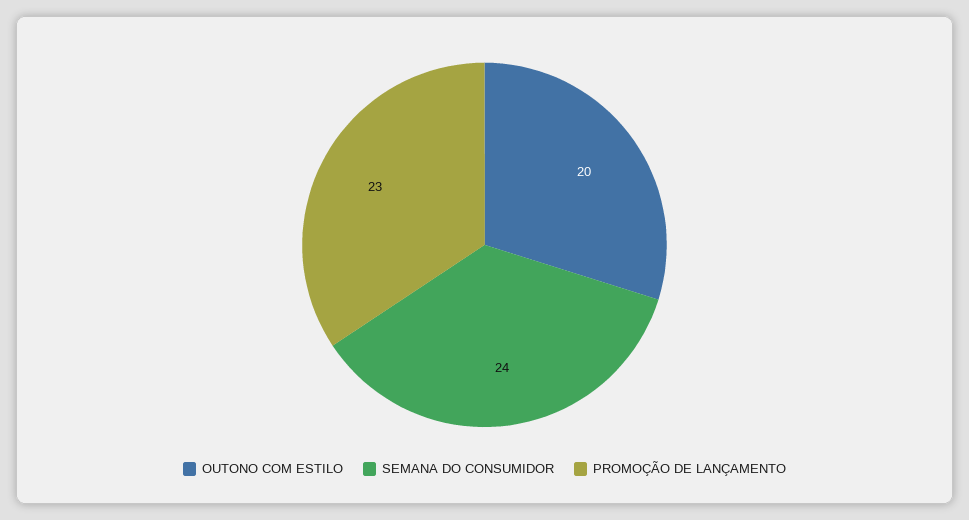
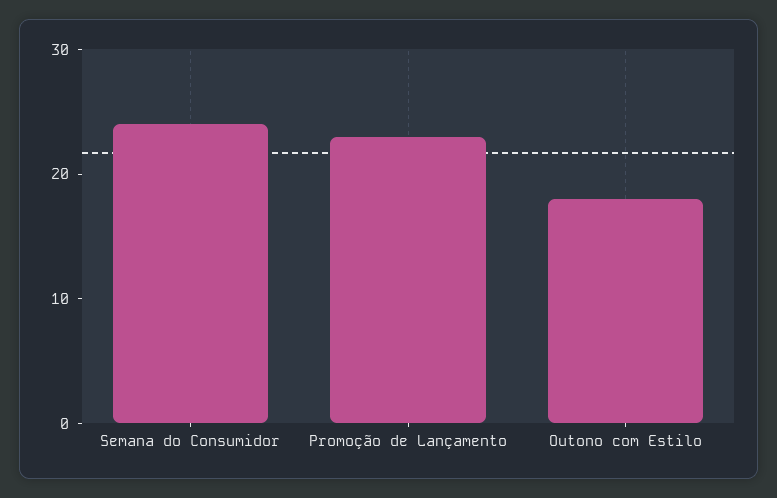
OUTONO COM ESTILO: 20 -> 18

